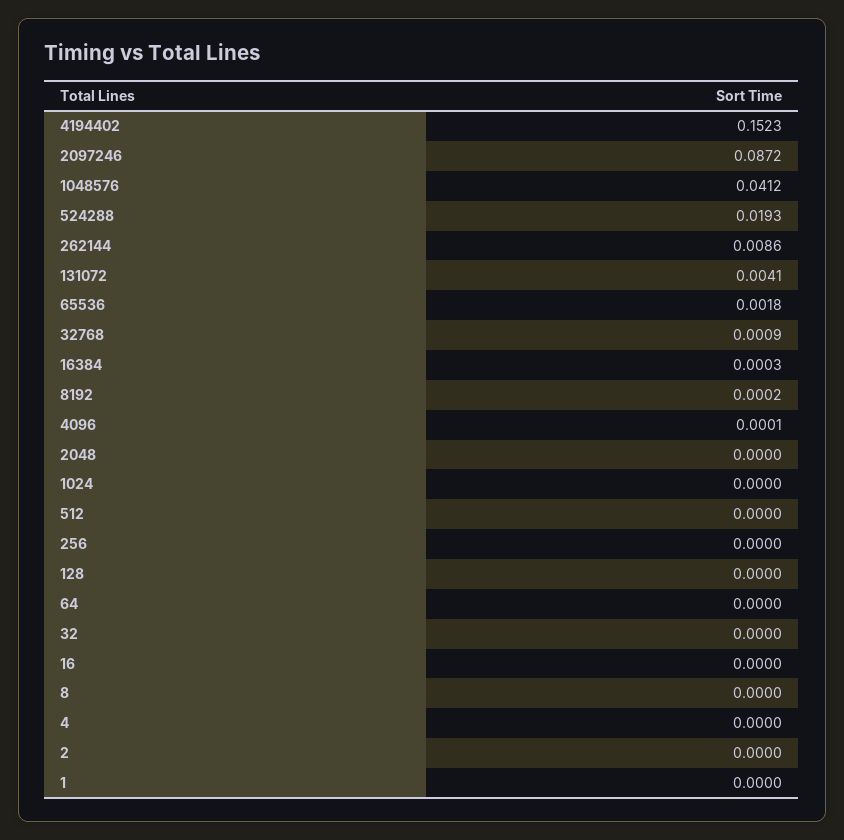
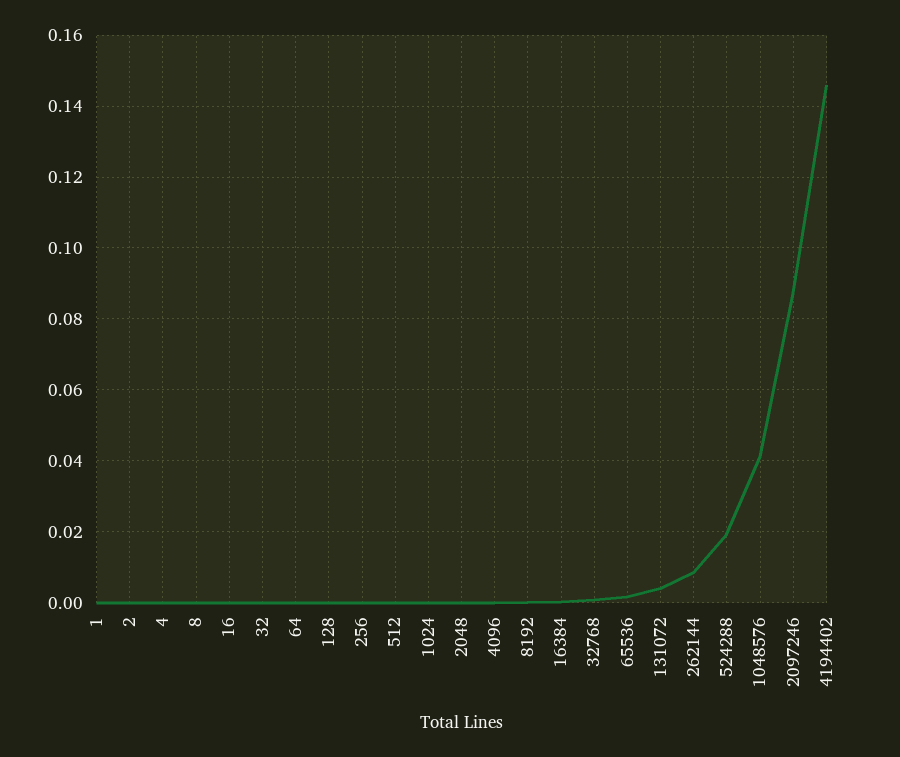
4194402: 0.1523 -> 0.146

